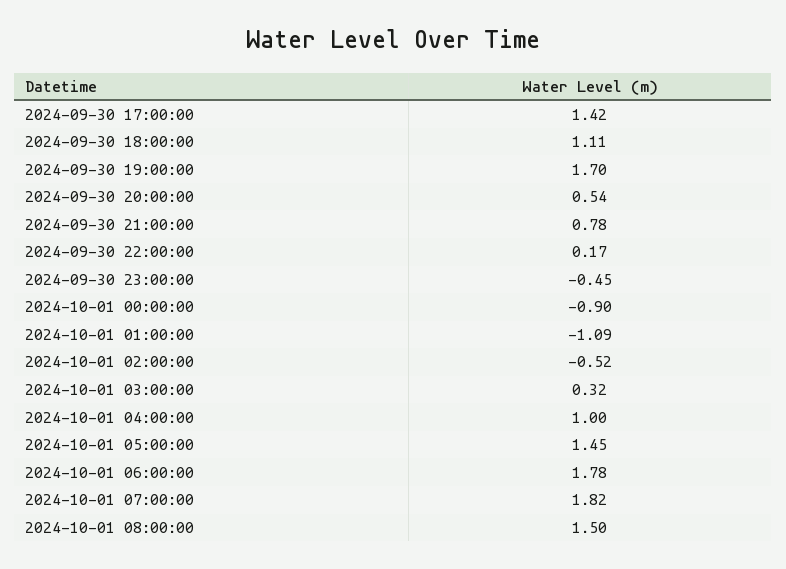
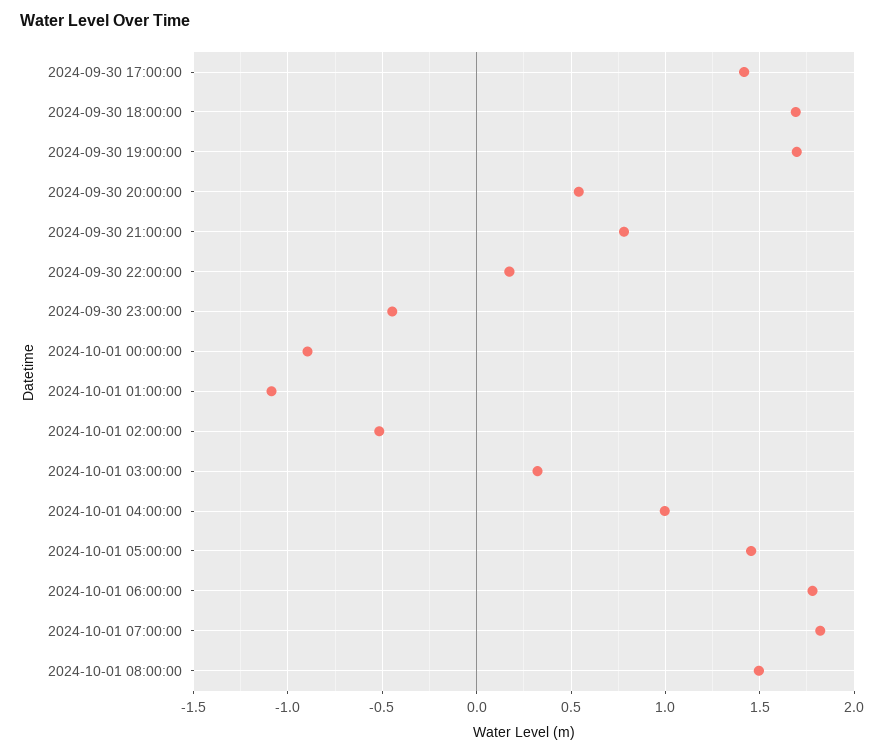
2024-09-30 18:00:00: 1.11 -> 1.7

